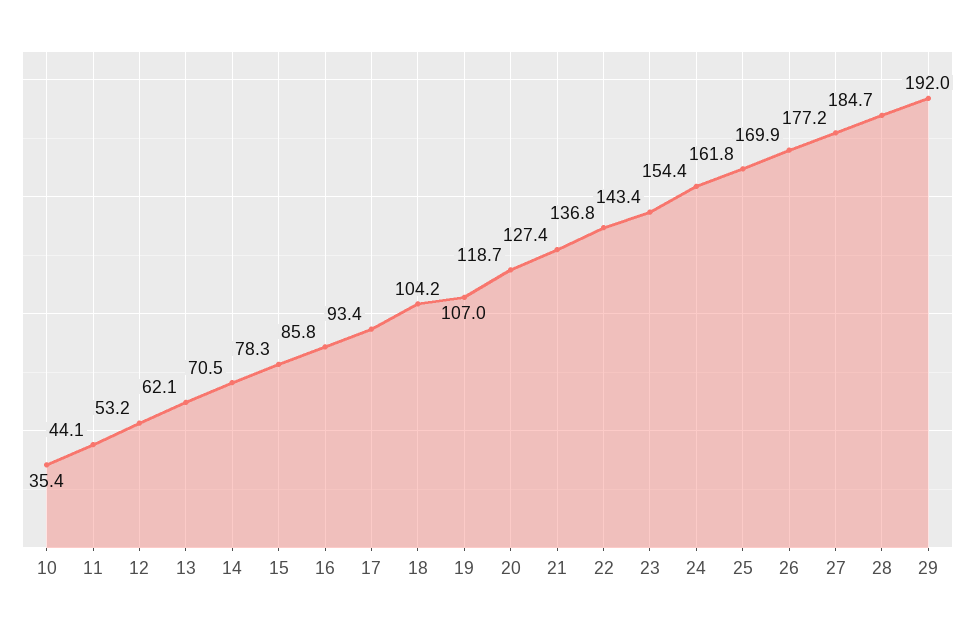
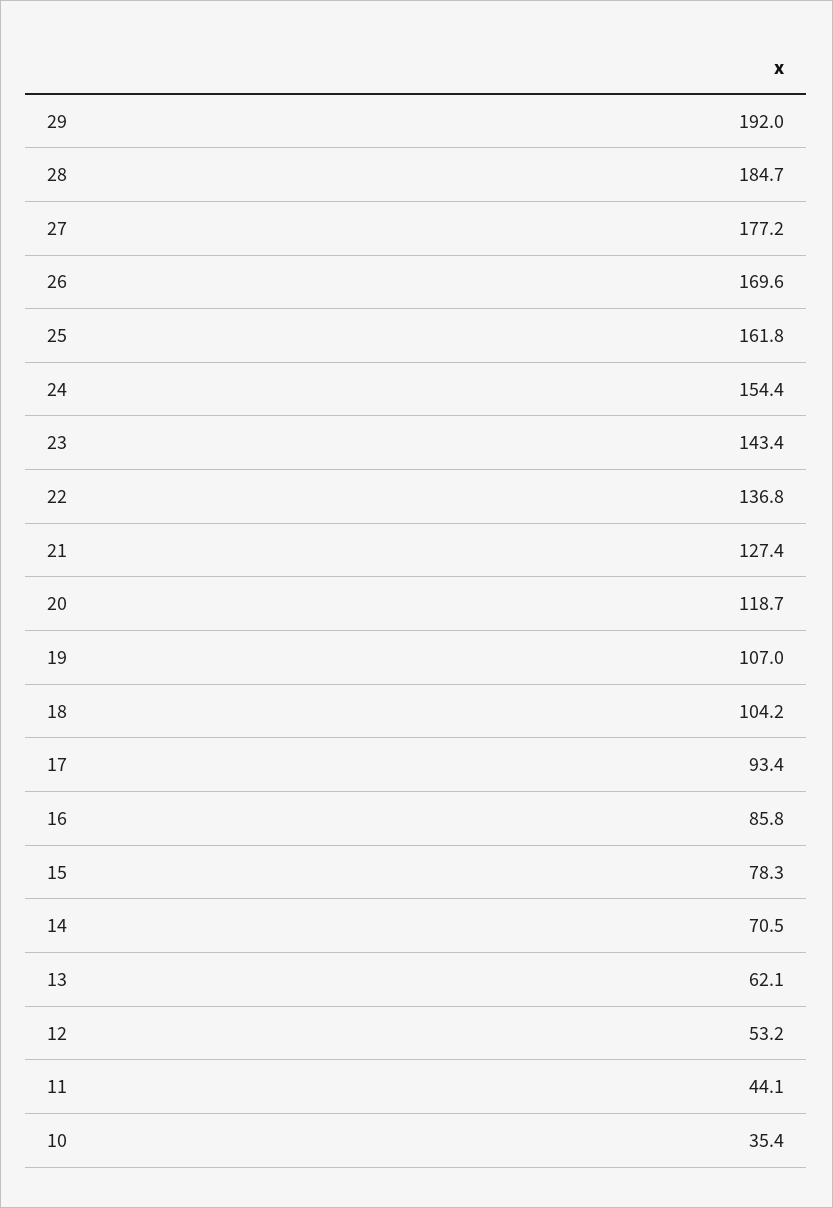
26: 169.9 -> 169.6

